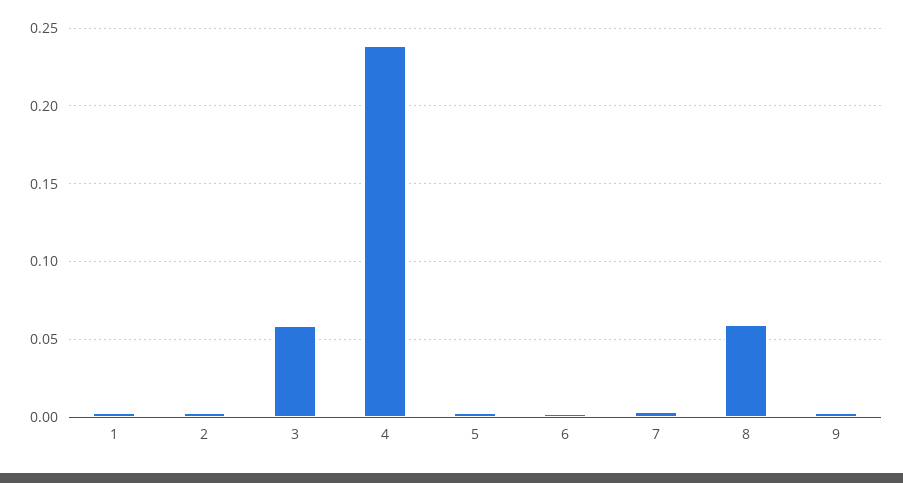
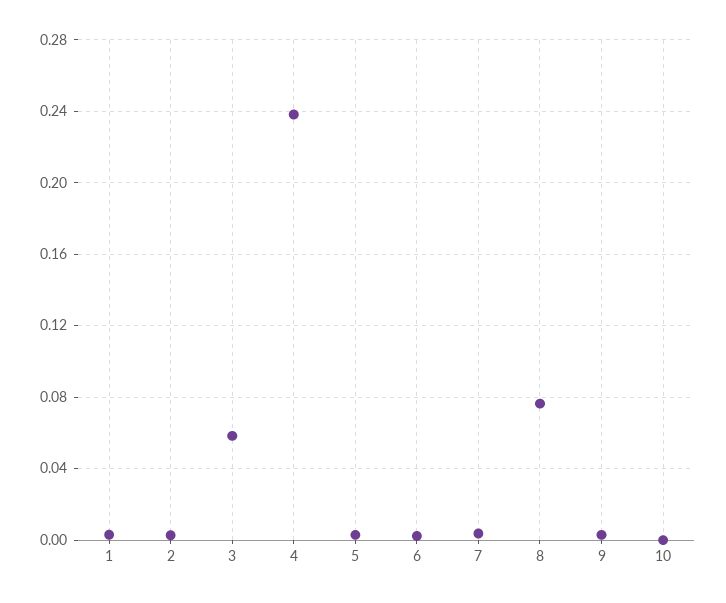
8: 0.06 -> 0.075
10: none -> 0

